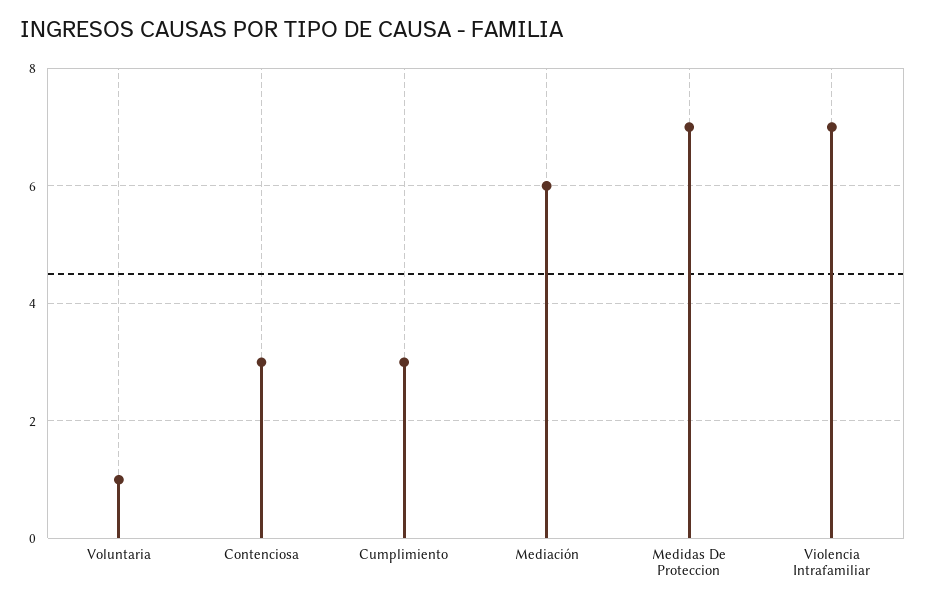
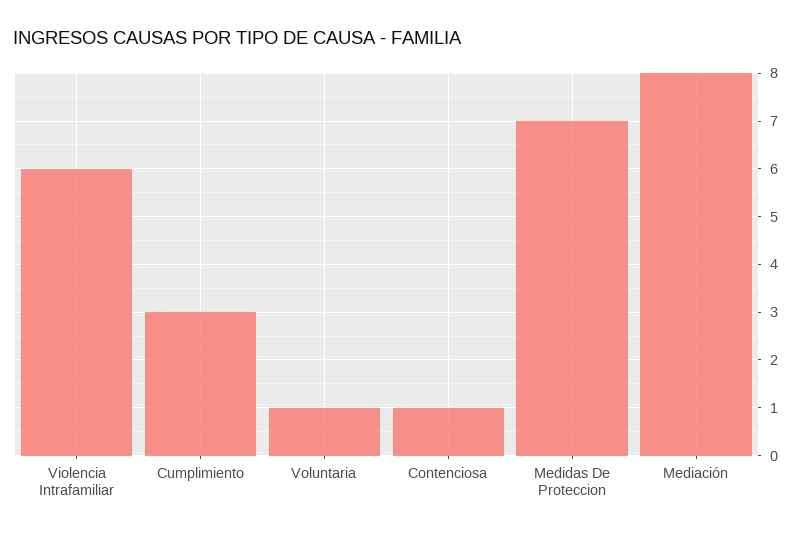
Contenciosa: 3 -> 1
Mediación: 6 -> 8
Violencia Intrafamiliar: 7 -> 6

